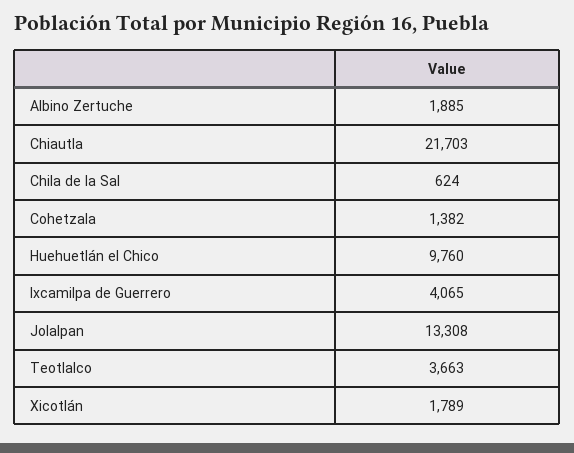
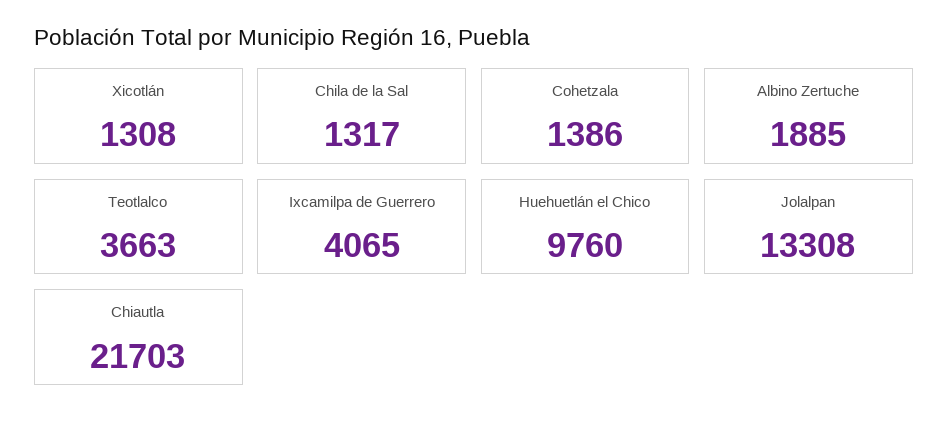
Chila de la Sal: 624 -> 1317
Cohetzala: 1382 -> 1386
Xicotlán: 1789 -> 1308

